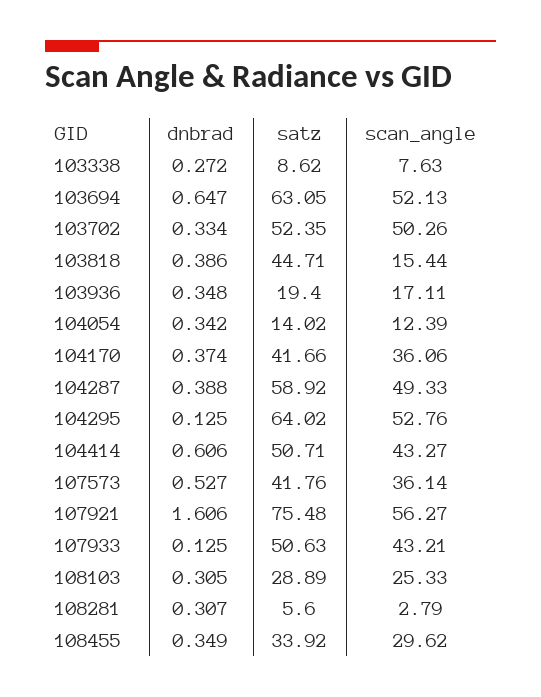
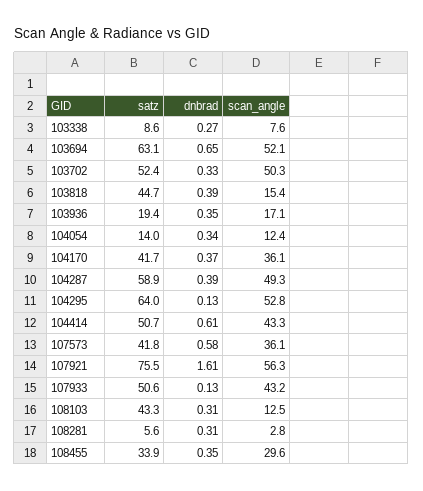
dnbrad, 107573: 0.527 -> 0.58
satz, 108103: 28.89 -> 43.3
scan_angle, 108103: 25.33 -> 12.5

